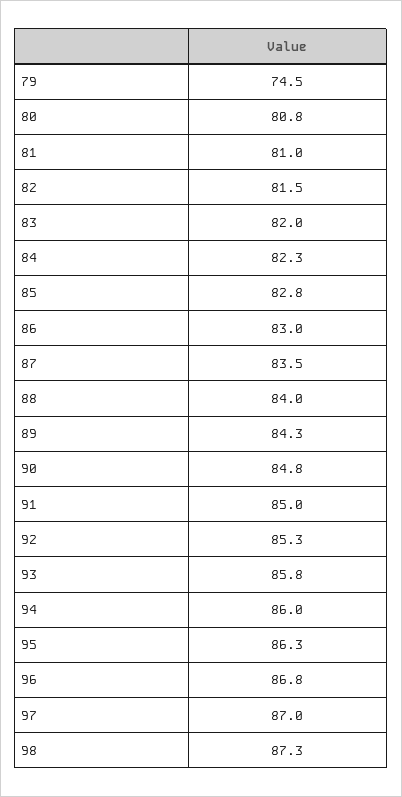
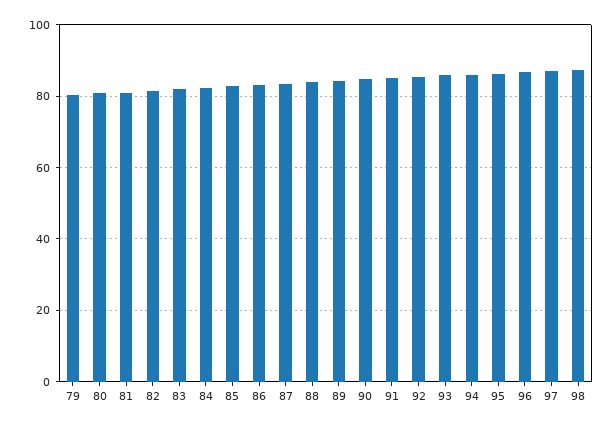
79: 74.5 -> 80

